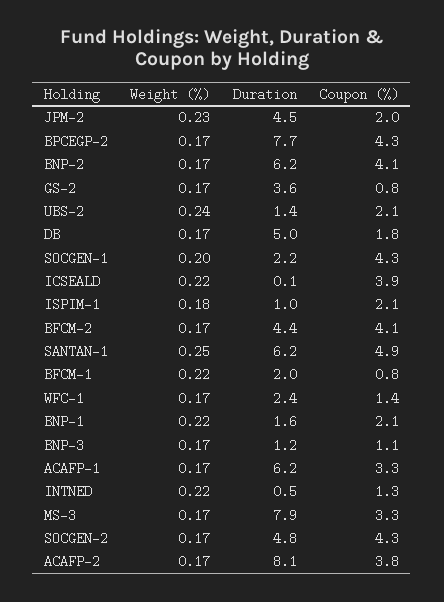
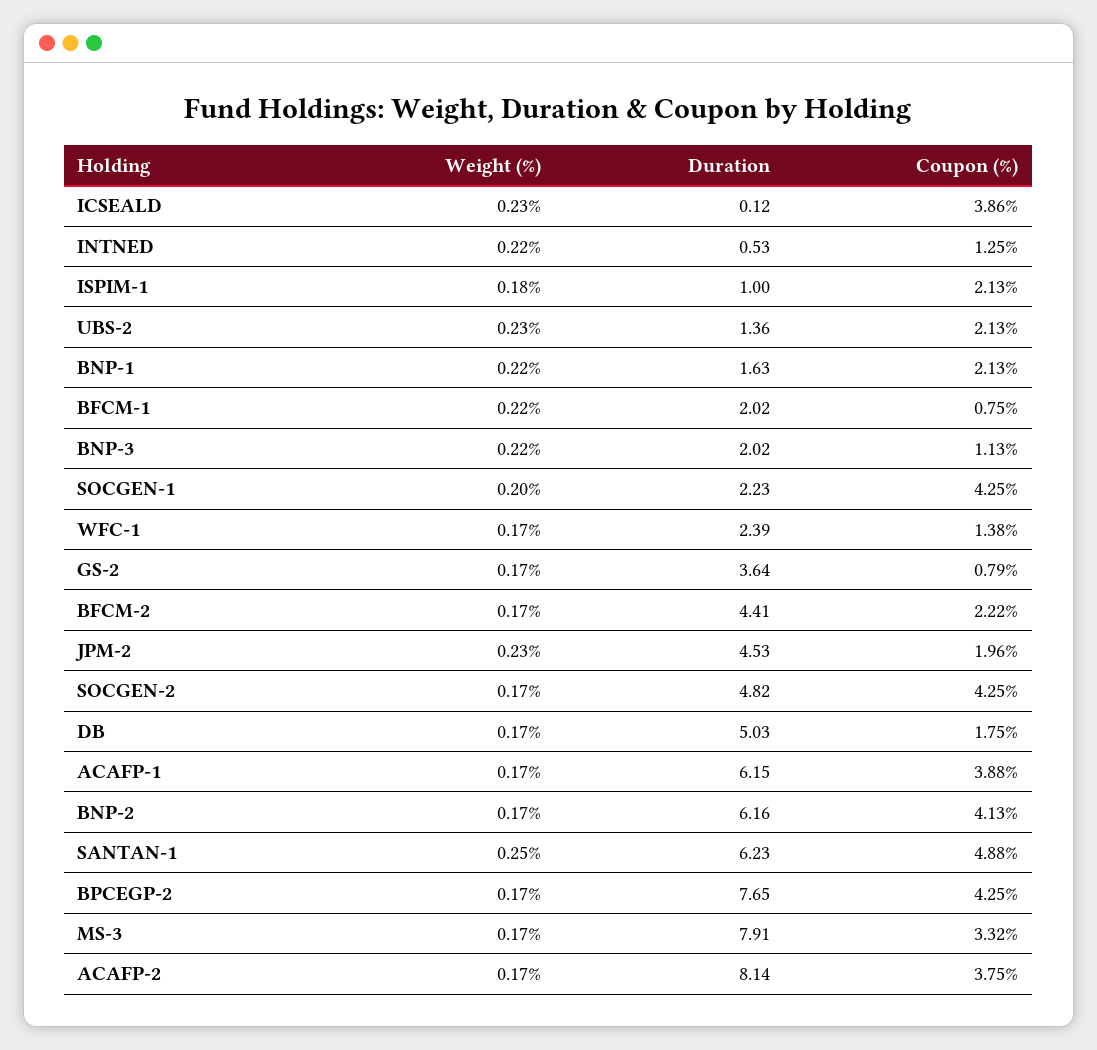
Weight (%), UBS-2: 0.24 -> 0.23
Weight (%), ICSEALD: 0.22 -> 0.23
Coupon (%), BFCM-2: 4.1 -> 2.22
Weight (%), BNP-3: 0.17 -> 0.22
Duration, BNP-3: 1.2 -> 2.02
Coupon (%), ACAFP-1: 3.3 -> 3.88

